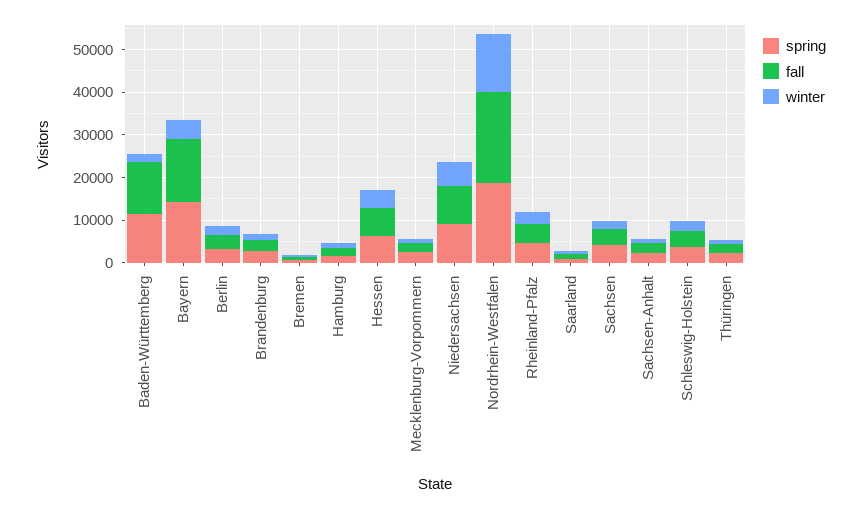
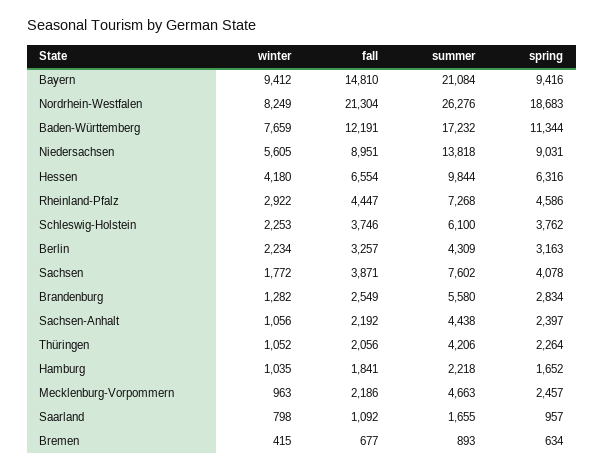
winter, Baden-Württemberg: 2000 -> 7659
spring, Bayern: 14000 -> 9416
winter, Bayern: 4000 -> 9412
winter, Nordrhein-Westfalen: 14000 -> 8249
summer, Bayern: none -> 21084
summer, Nordrhein-Westfalen: none -> 26276
summer, Baden-Württemberg: none -> 17232
summer, Niedersachsen: none -> 13818
summer, Hessen: none -> 9844
summer, Rheinland-Pfalz: none -> 7268
summer, Schleswig-Holstein: none -> 6100
summer, Berlin: none -> 4309
summer, Sachsen: none -> 7602
summer, Brandenburg: none -> 5580
summer, Sachsen-Anhalt: none -> 4438
summer, Thüringen: none -> 4206
summer, Hamburg: none -> 2218
summer, Mecklenburg-Vorpommern: none -> 4663
summer, Saarland: none -> 1655
summer, Bremen: none -> 893

